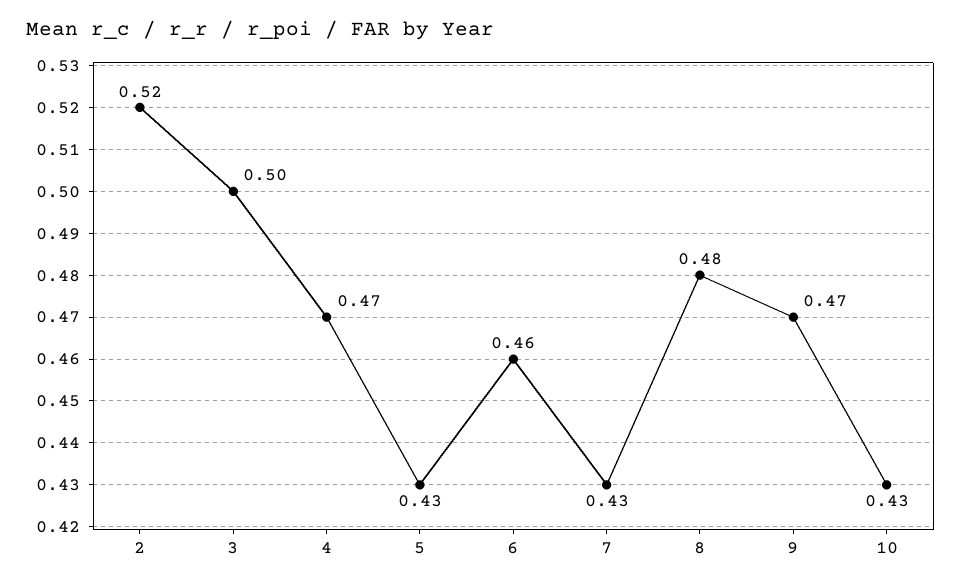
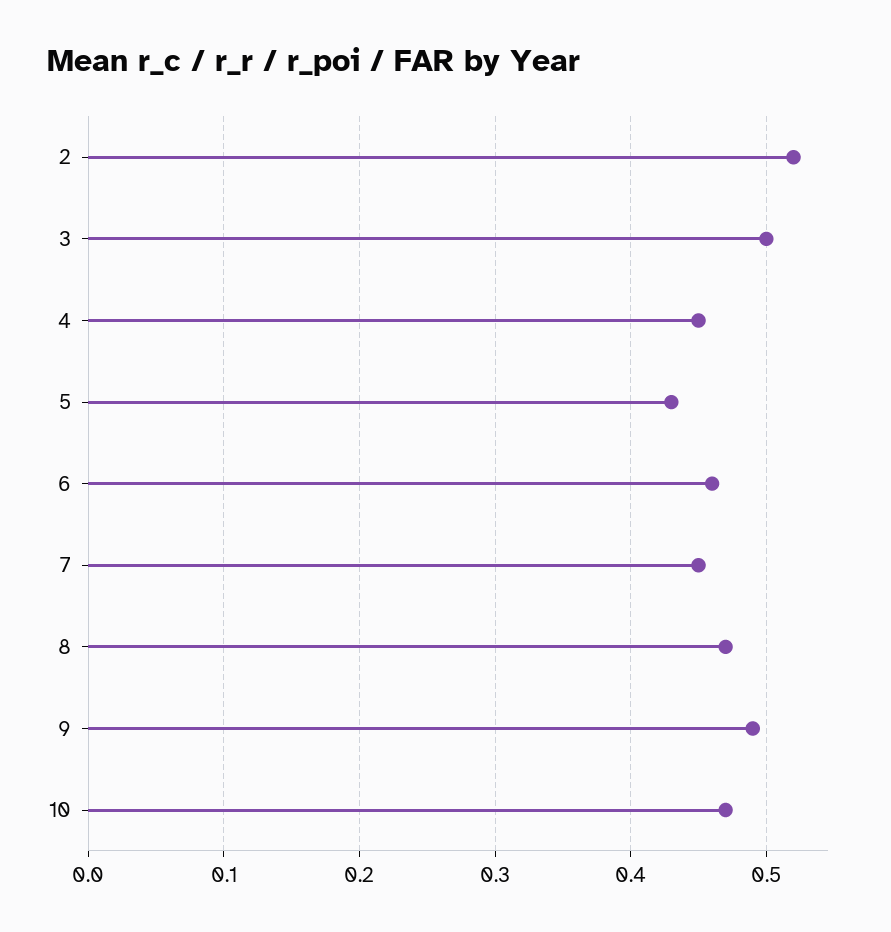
4: 0.47 -> 0.45
7: 0.43 -> 0.45
8: 0.48 -> 0.47
9: 0.47 -> 0.49
10: 0.43 -> 0.47

